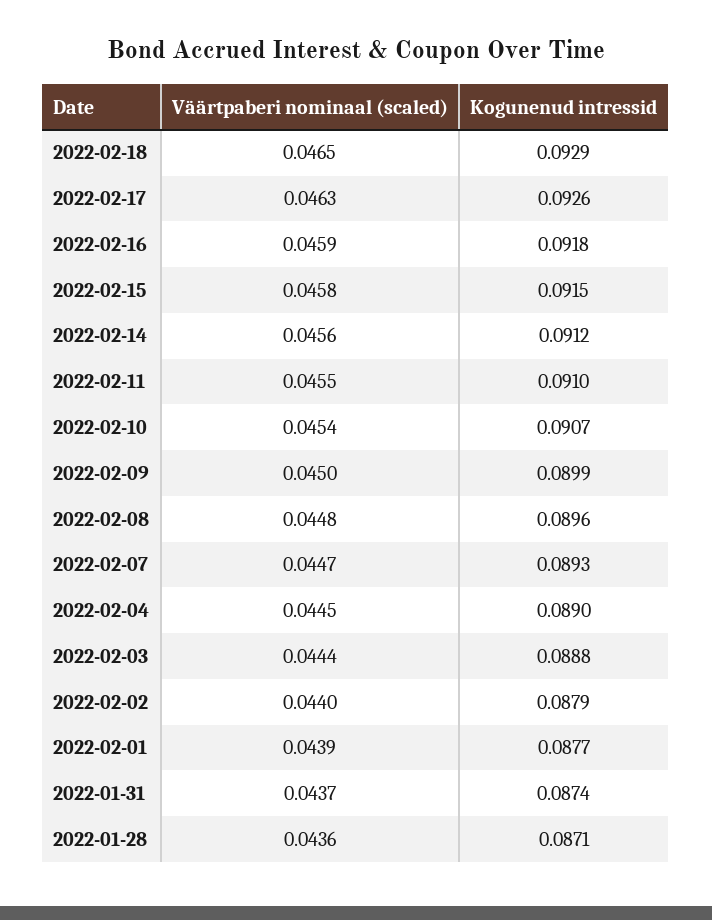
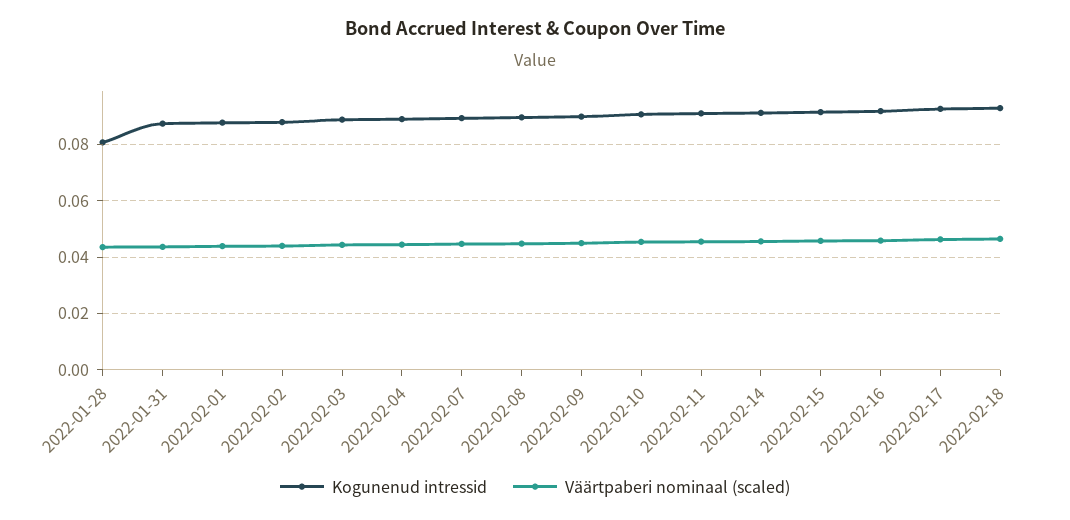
Kogunenud intressid, 2022-01-28: 0.0871 -> 0.08

